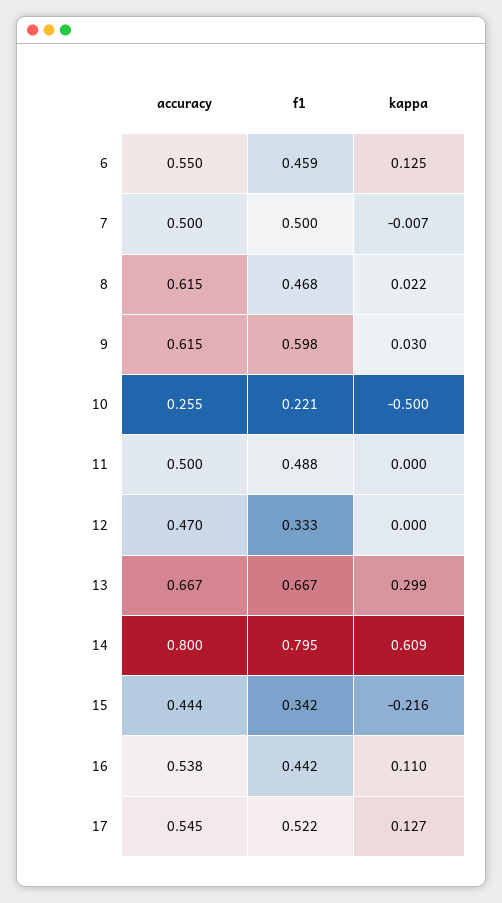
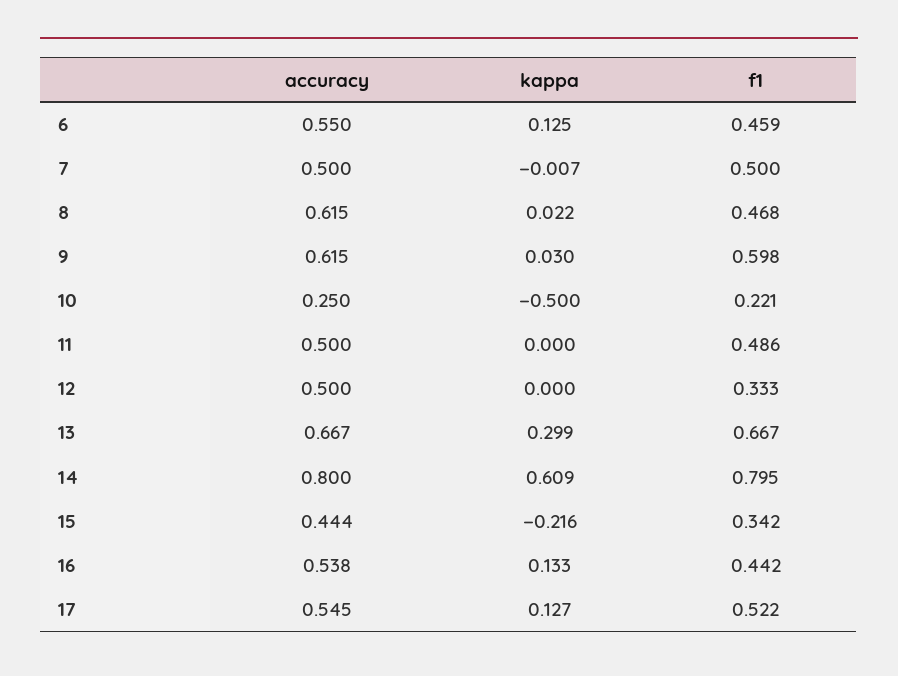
accuracy, 10: 0.255 -> 0.25
f1, 11: 0.488 -> 0.486
accuracy, 12: 0.47 -> 0.5
kappa, 16: 0.11 -> 0.133

